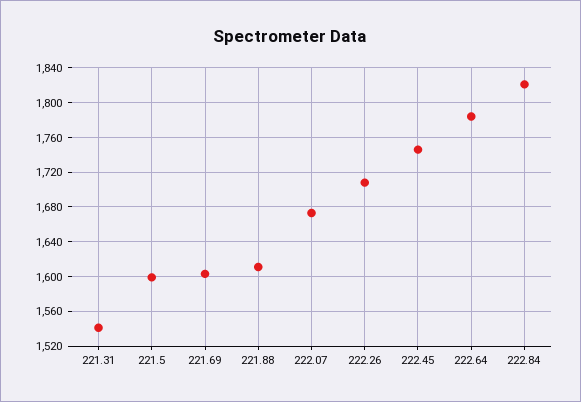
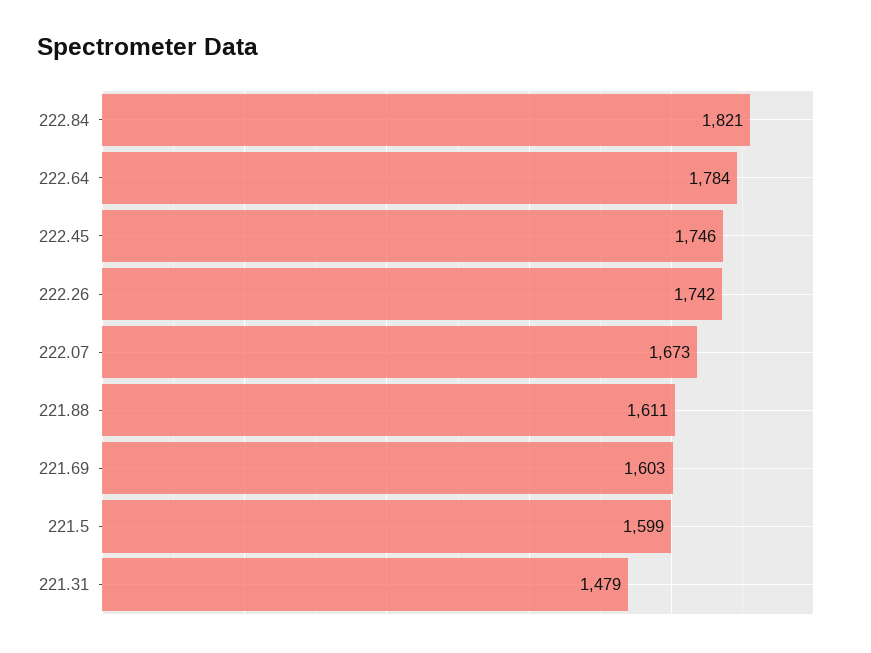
221.31: 1540 -> 1479
222.26: 1710 -> 1742

